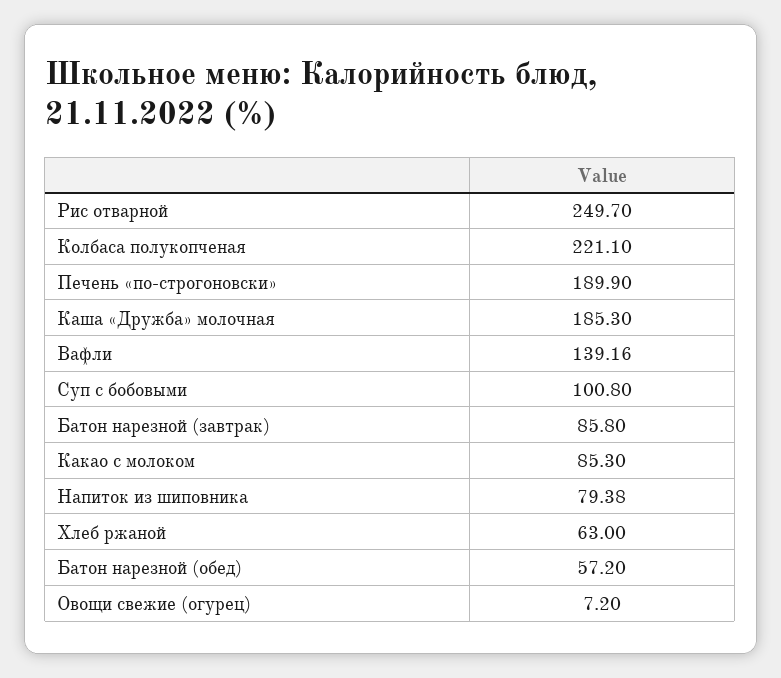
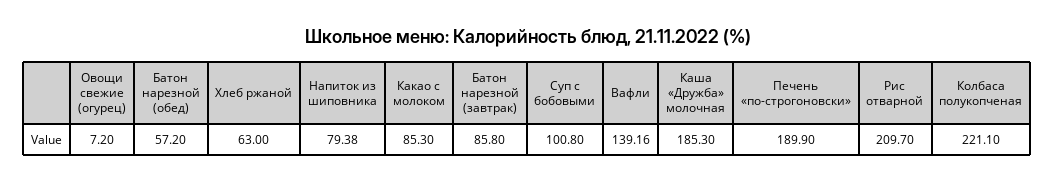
Рис отварной: 249.7 -> 209.7

